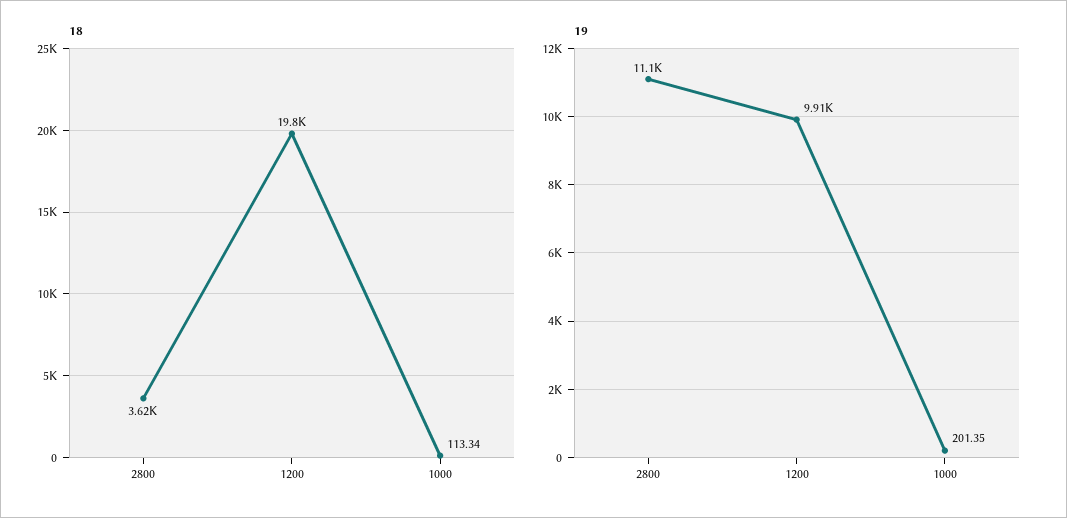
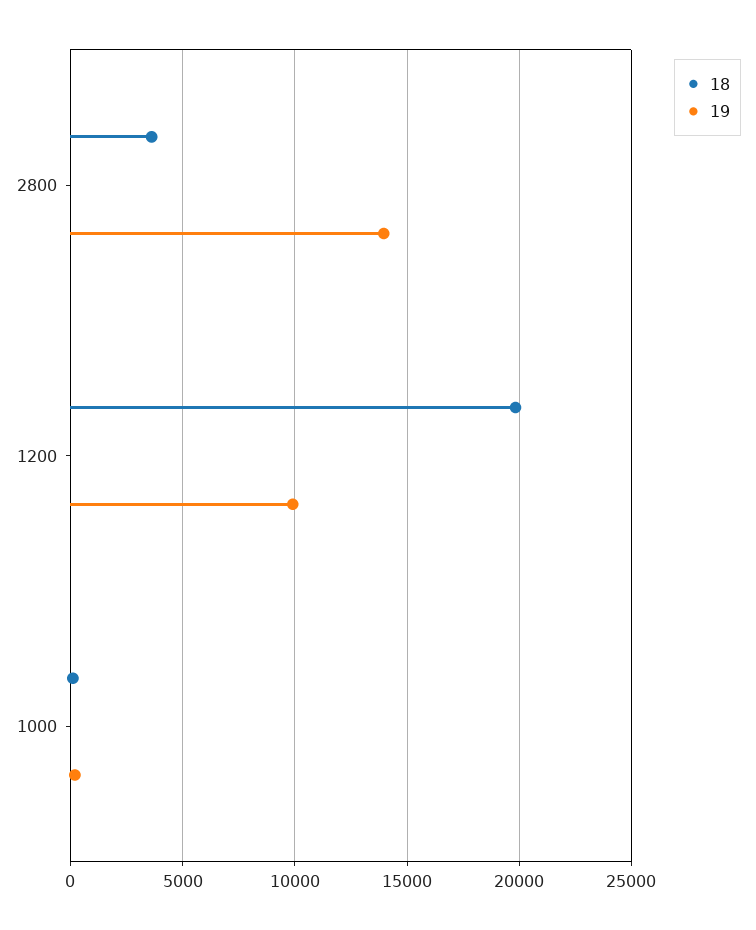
19, 2800: 11100 -> 14000

